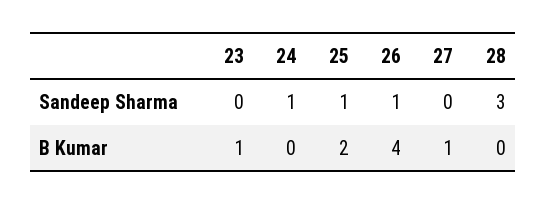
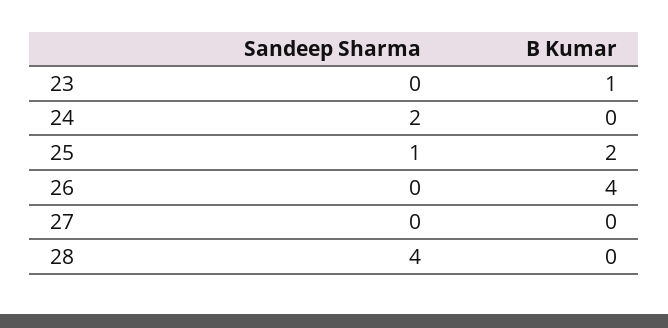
24, Sandeep Sharma: 1 -> 2
26, Sandeep Sharma: 1 -> 0
28, Sandeep Sharma: 3 -> 4
27, B Kumar: 1 -> 0

